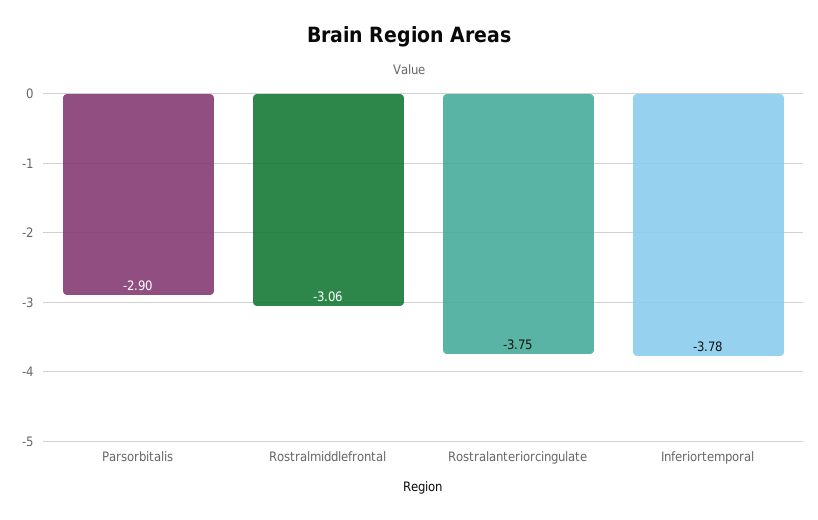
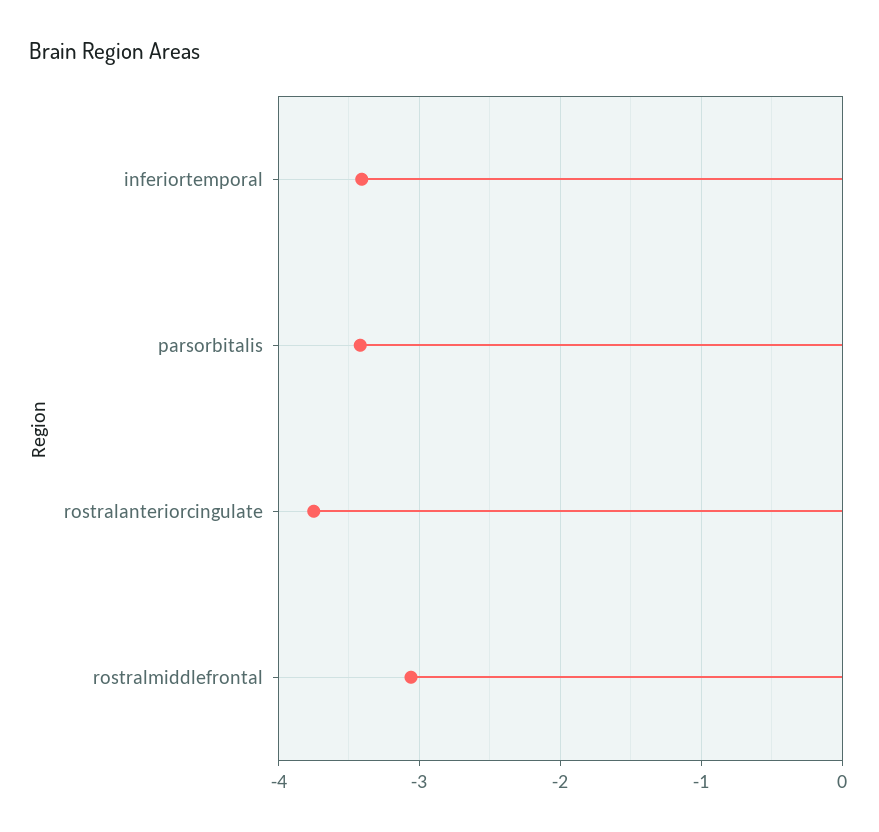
Parsorbitalis: -2.9 -> -3.4
Inferiortemporal: -3.78 -> -3.4

